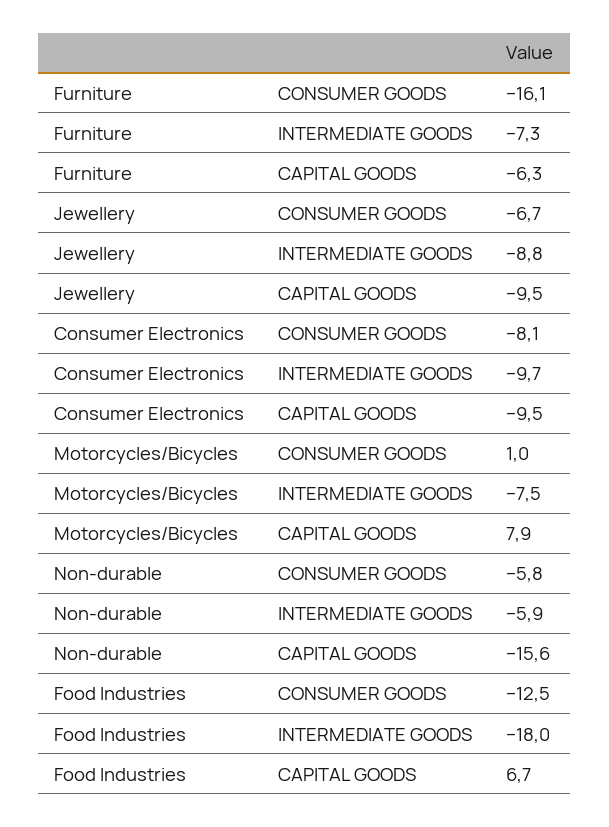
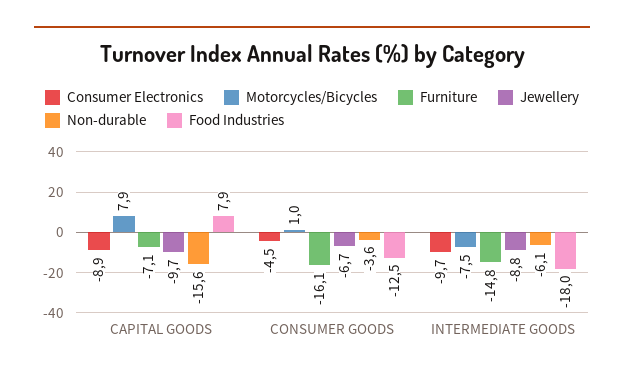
Furniture, INTERMEDIATE GOODS: -7.3 -> -14.8
Furniture, CAPITAL GOODS: -6.3 -> -7.1
Jewellery, CAPITAL GOODS: -9.5 -> -9.7
Consumer Electronics, CONSUMER GOODS: -8.1 -> -4.5
Consumer Electronics, CAPITAL GOODS: -9.5 -> -8.9
Non-durable, CONSUMER GOODS: -5.8 -> -3.6
Non-durable, INTERMEDIATE GOODS: -5.9 -> -6.1
Food Industries, CAPITAL GOODS: 6.7 -> 7.9

